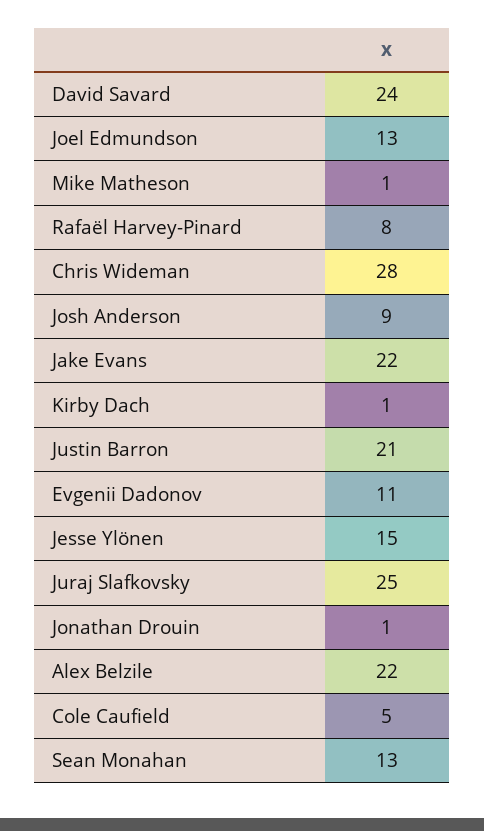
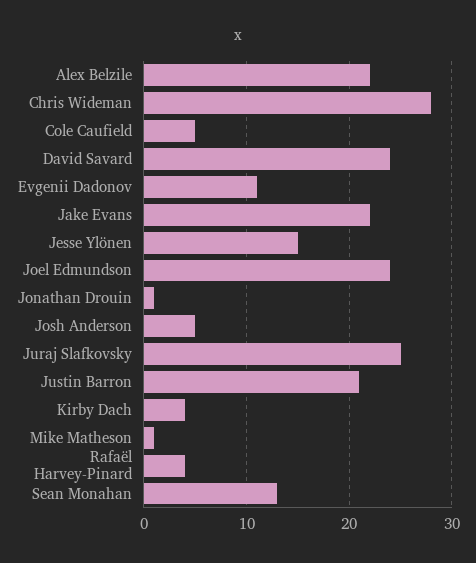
Joel Edmundson: 13 -> 24
Rafaël Harvey-Pinard: 8 -> 4
Josh Anderson: 9 -> 5
Kirby Dach: 1 -> 4

